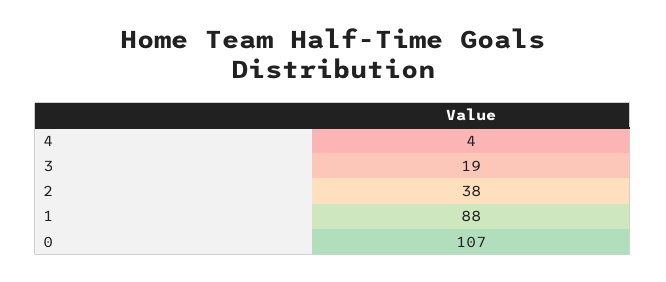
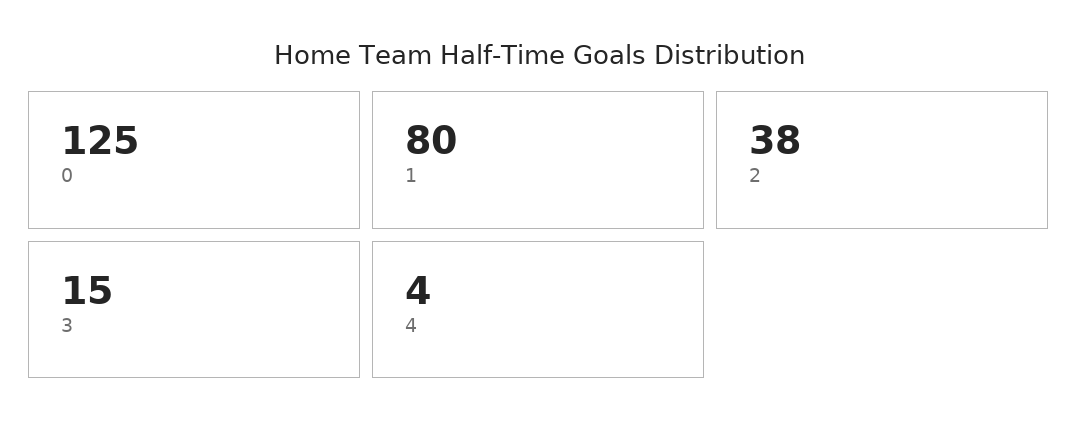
3: 19 -> 15
1: 88 -> 80
0: 107 -> 125

